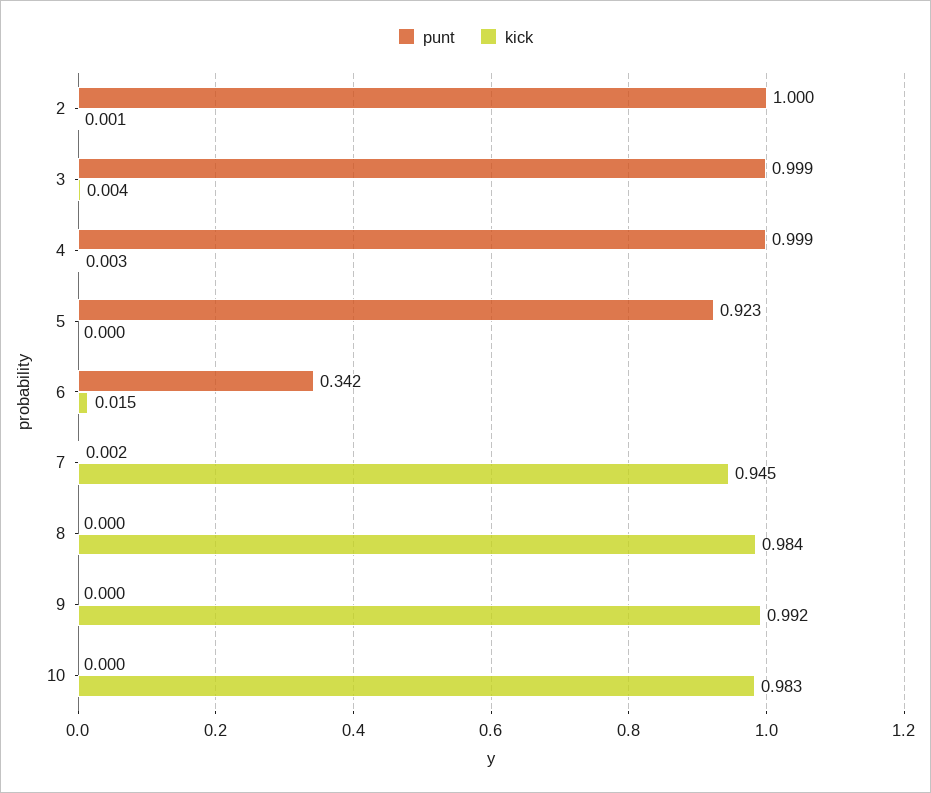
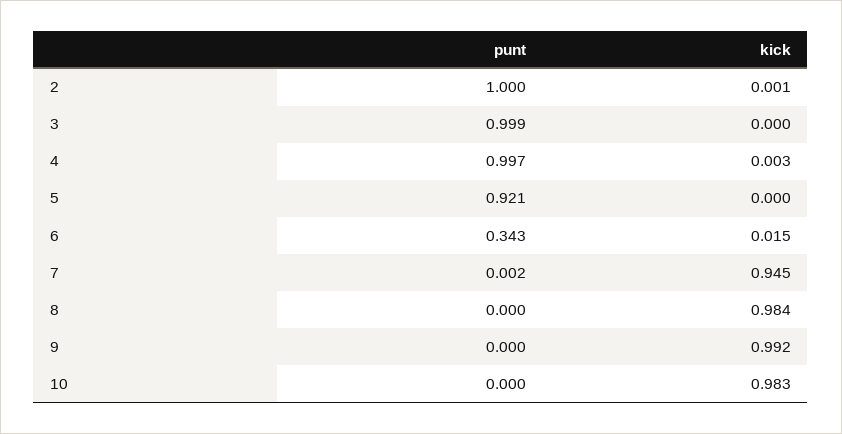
kick, 3: 0.004 -> 0
punt, 4: 0.999 -> 0.997
punt, 5: 0.923 -> 0.921
punt, 6: 0.342 -> 0.343

